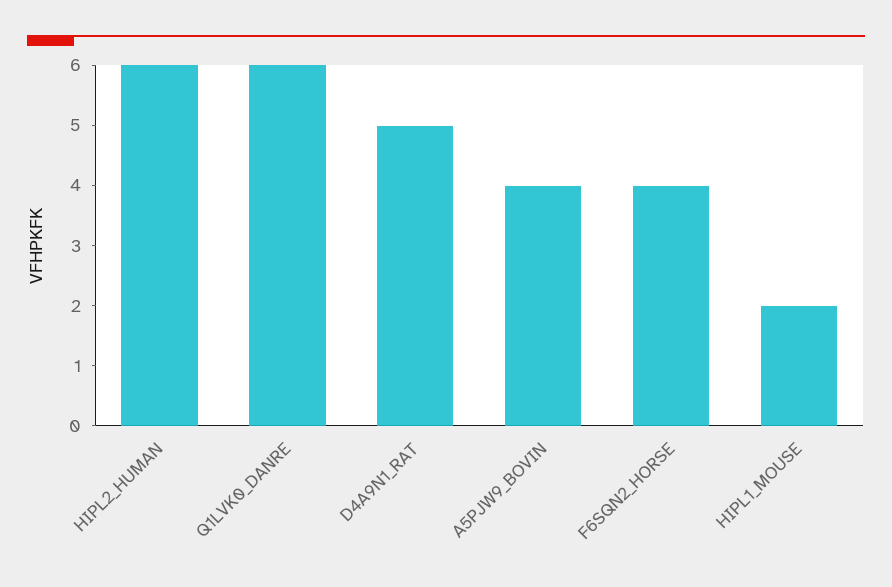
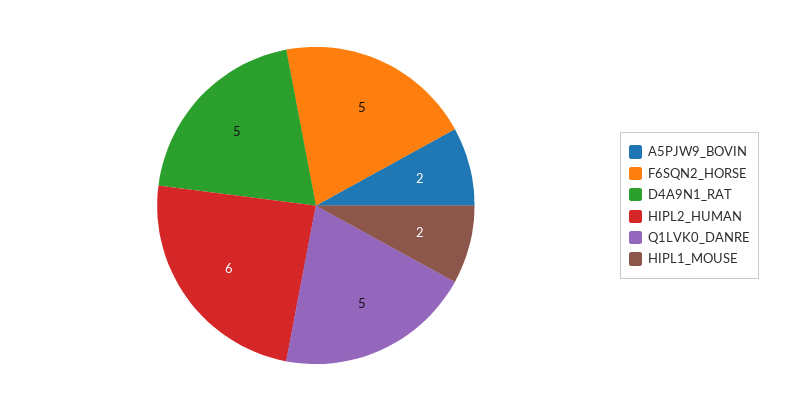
Q1LVK0_DANRE: 6 -> 5
A5PJW9_BOVIN: 4 -> 2
F6SQN2_HORSE: 4 -> 5

